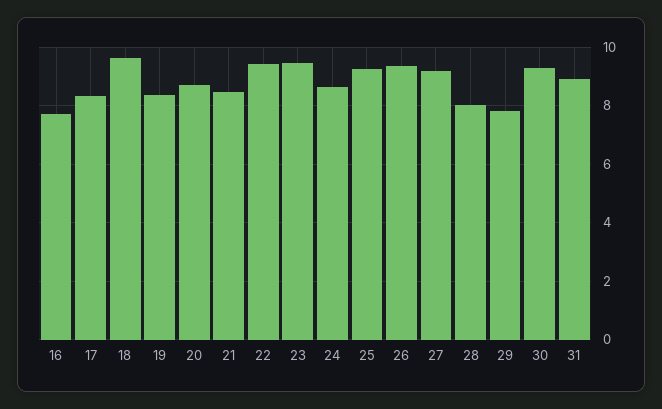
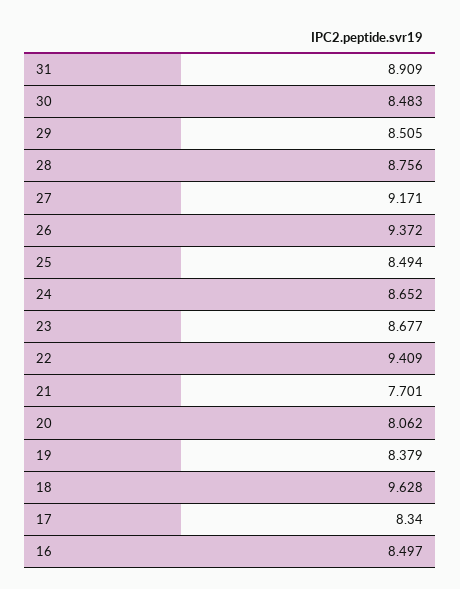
16: 7.75 -> 8.497
20: 8.75 -> 8.062
21: 8.5 -> 7.701
23: 9.5 -> 8.677
25: 9.25 -> 8.494
28: 8 -> 8.756
29: 7.75 -> 8.505
30: 9.25 -> 8.483

